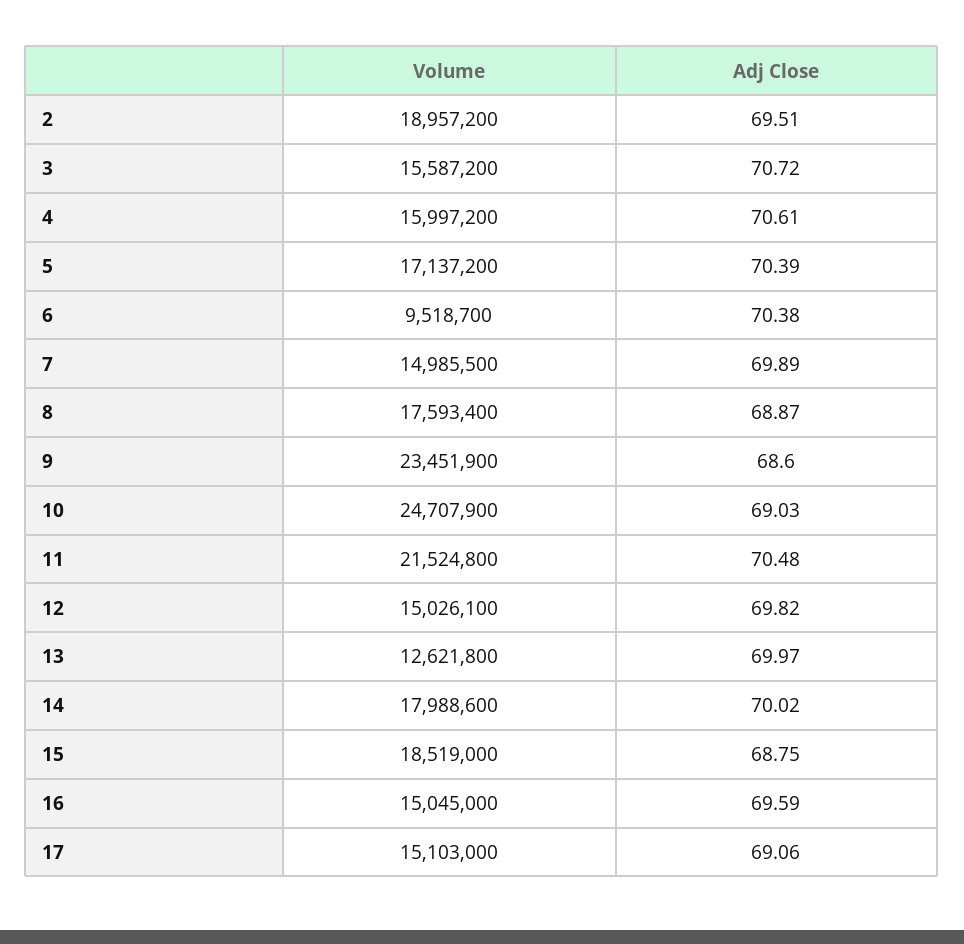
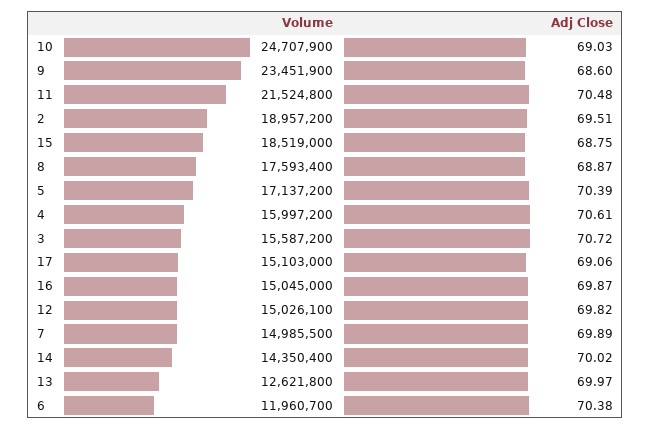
Volume, 6: 9518700 -> 11960700
Volume, 14: 17988600 -> 14350400
Adj Close, 16: 69.59 -> 69.87

